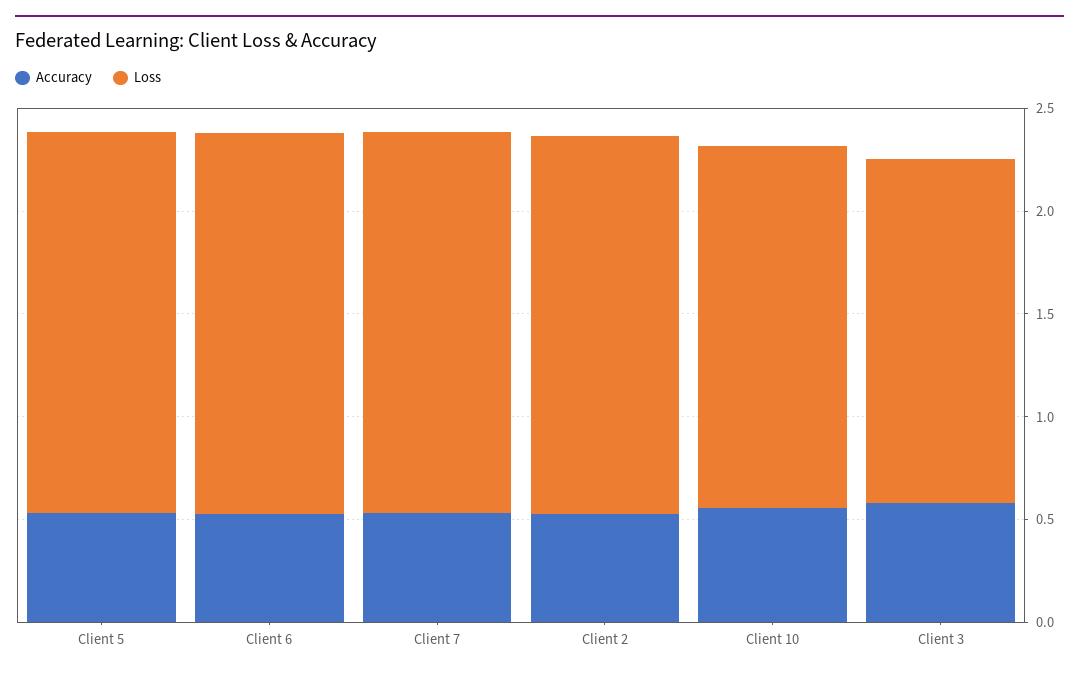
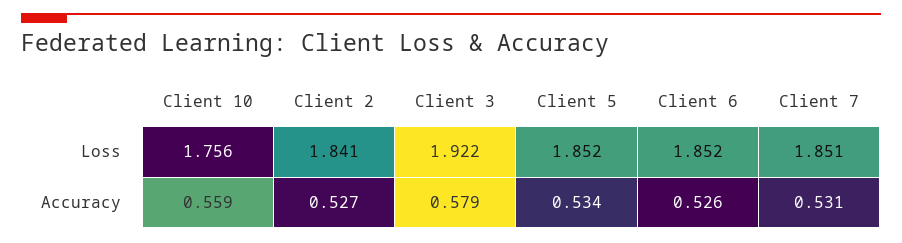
Loss, Client 3: 1.7 -> 1.922

